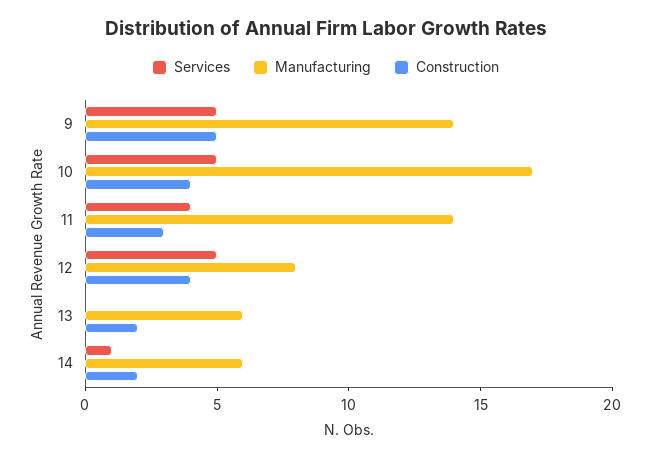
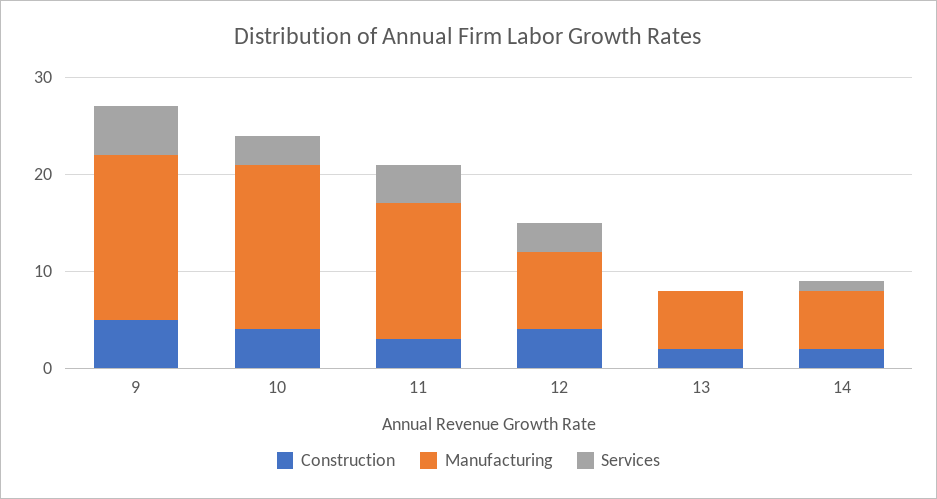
Manufacturing, 9: 14 -> 17
Services, 10: 5 -> 3
Services, 12: 5 -> 3

